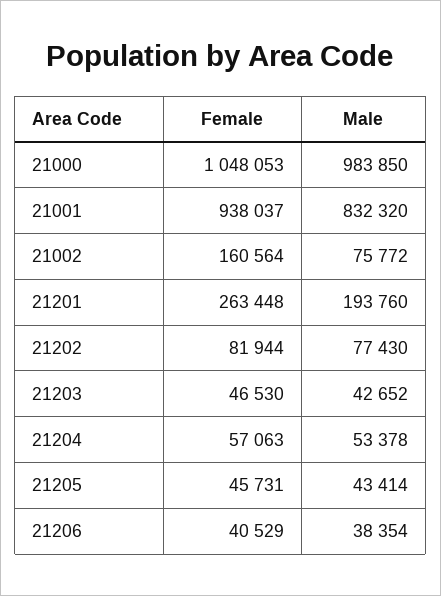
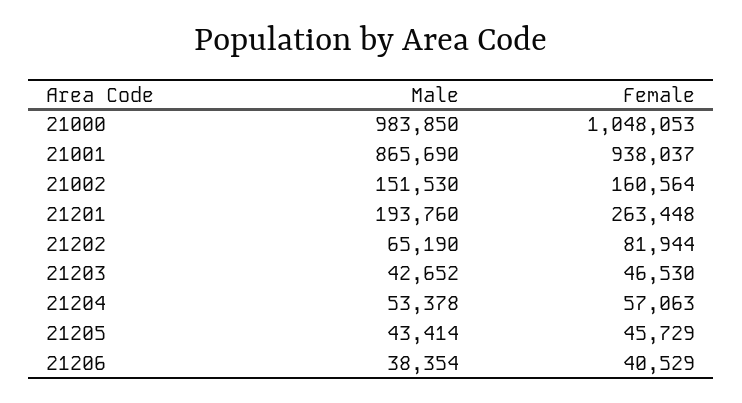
Male, 21001: 832320 -> 865690
Male, 21002: 75772 -> 151530
Male, 21202: 77430 -> 65190
Female, 21205: 45731 -> 45729

